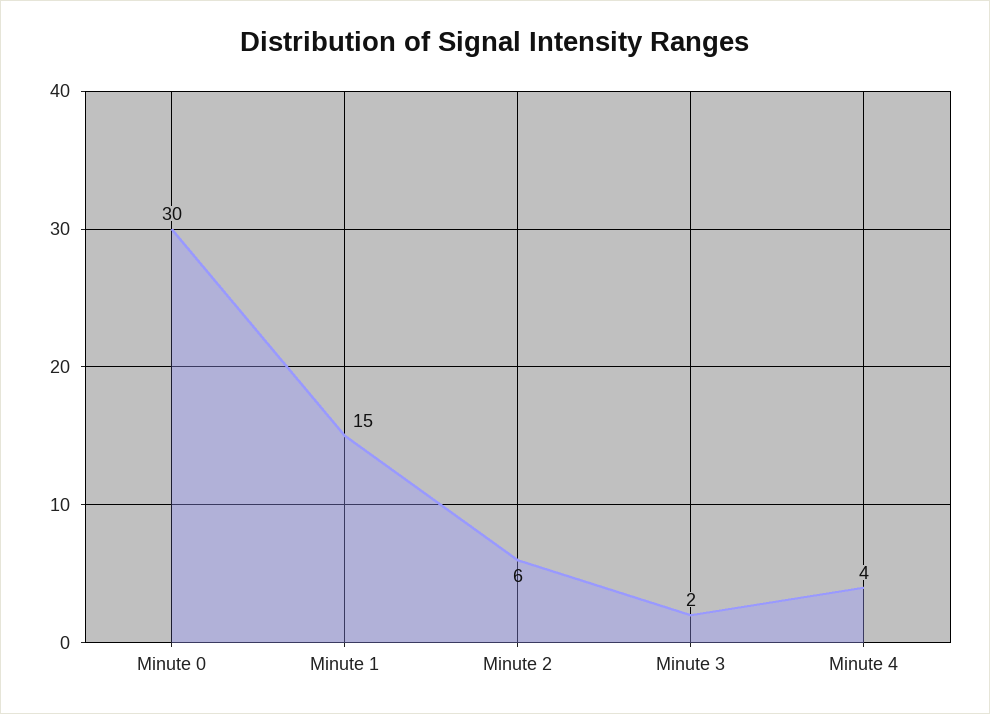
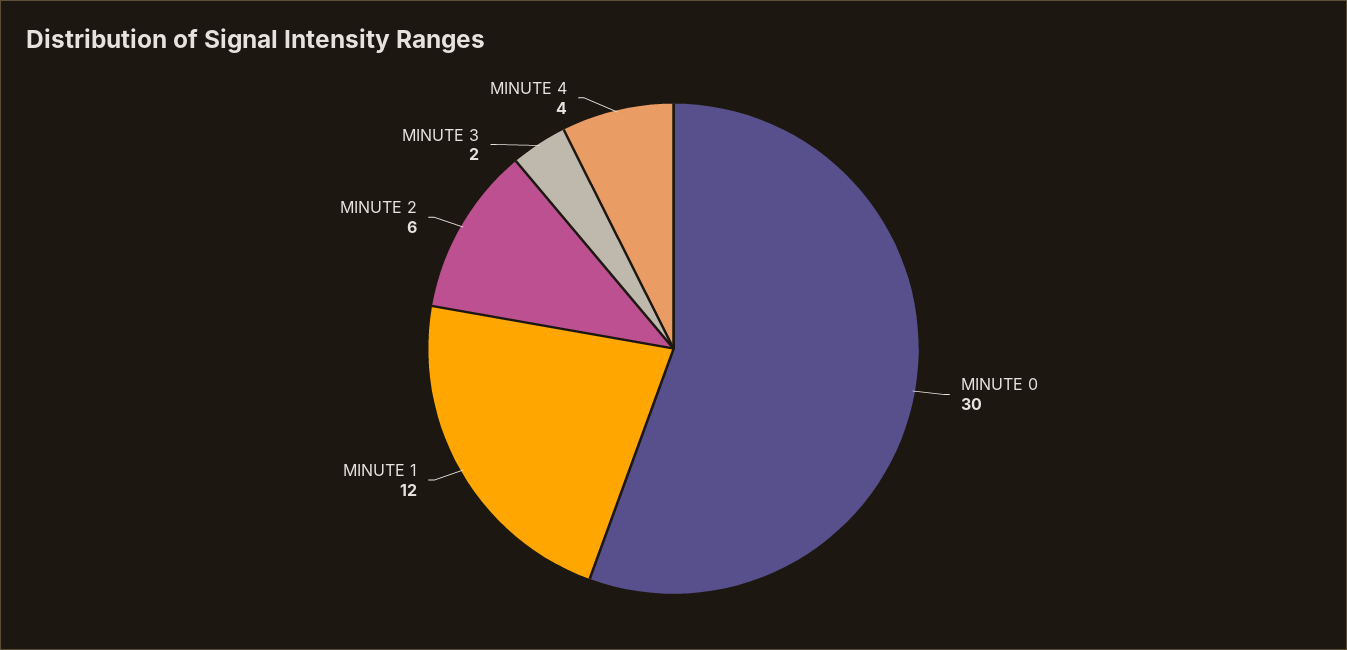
Minute 1: 15 -> 12

